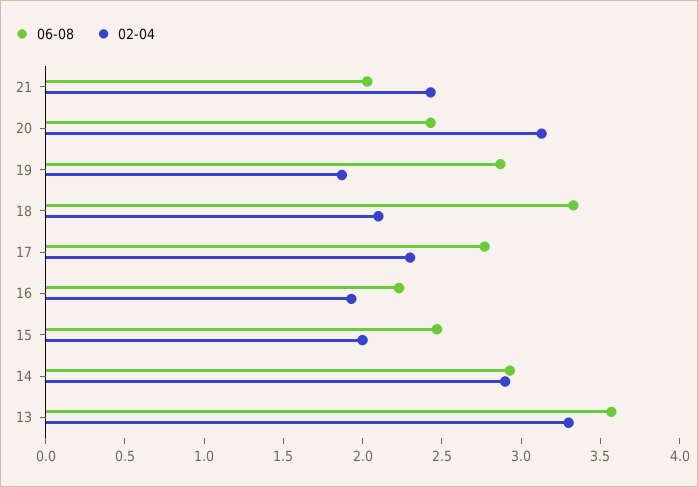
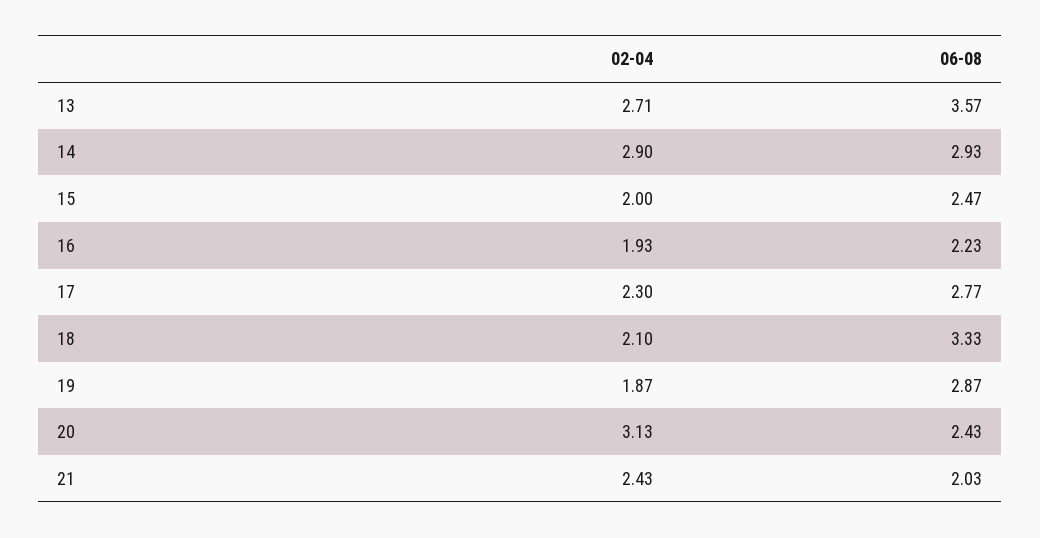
02-04, 13: 3.3 -> 2.71

